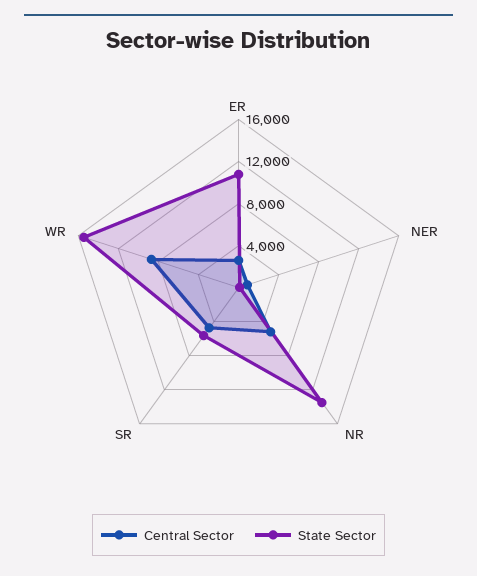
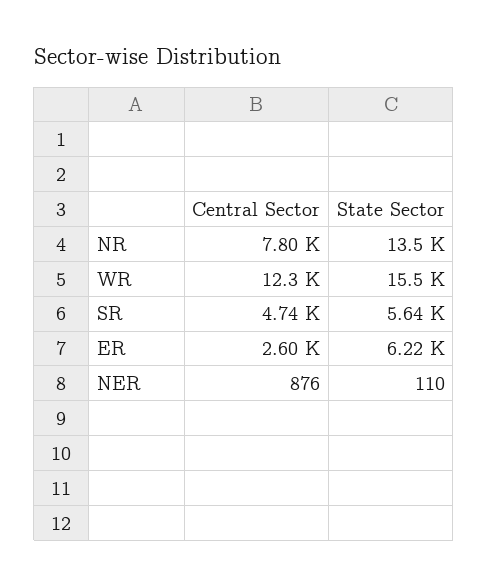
State Sector, ER: 11000 -> 6220
Central Sector, NR: 5000 -> 7800
Central Sector, WR: 9000 -> 12300

